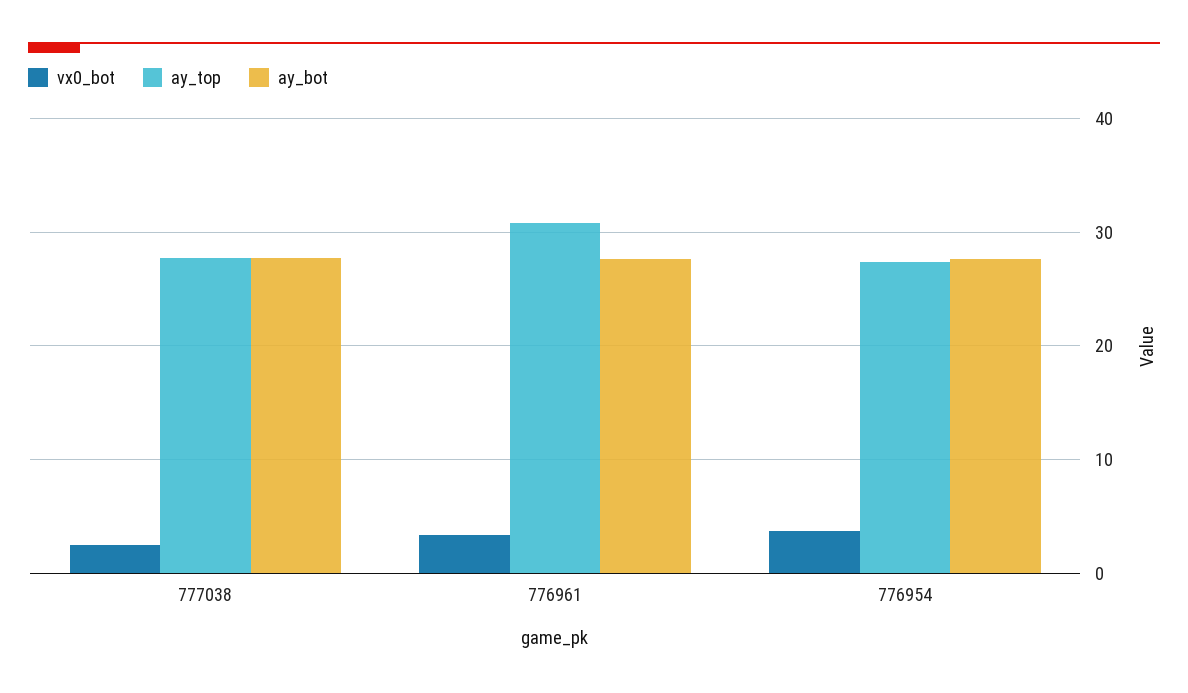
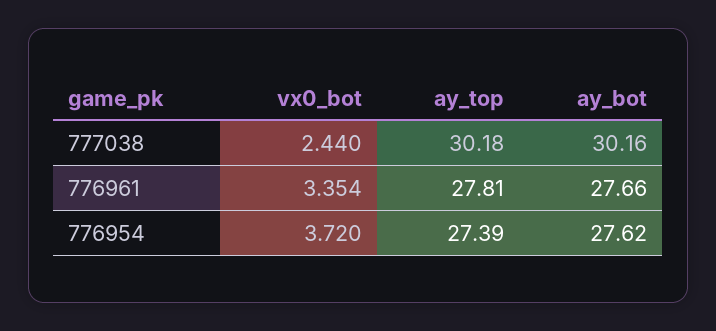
ay_top, 777038: 28 -> 30.18
ay_bot, 777038: 28 -> 30.16
ay_top, 776961: 31 -> 27.81

